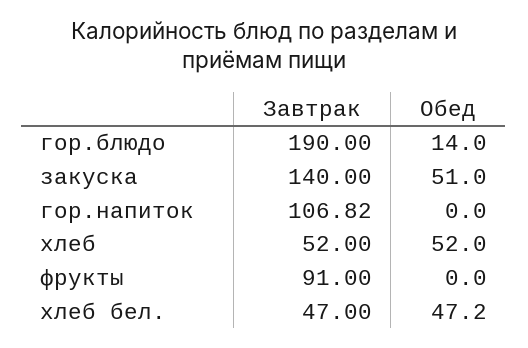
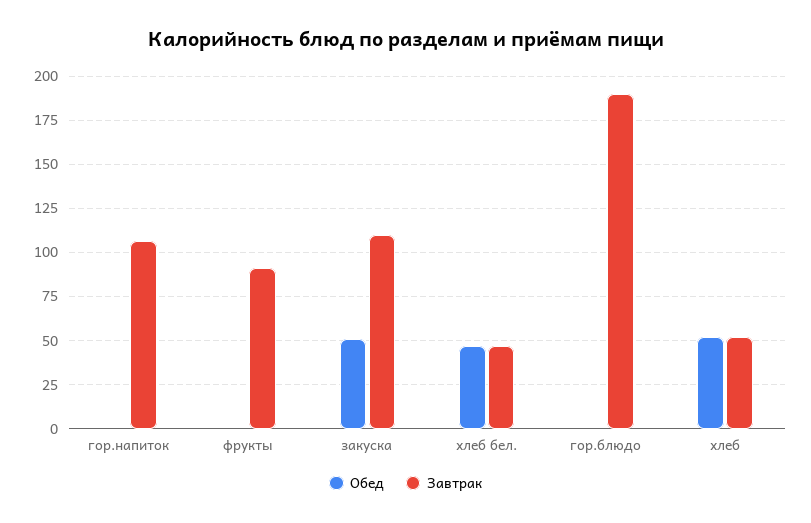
Обед, гор.блюдо: 14 -> 0
Завтрак, закуска: 140 -> 110

